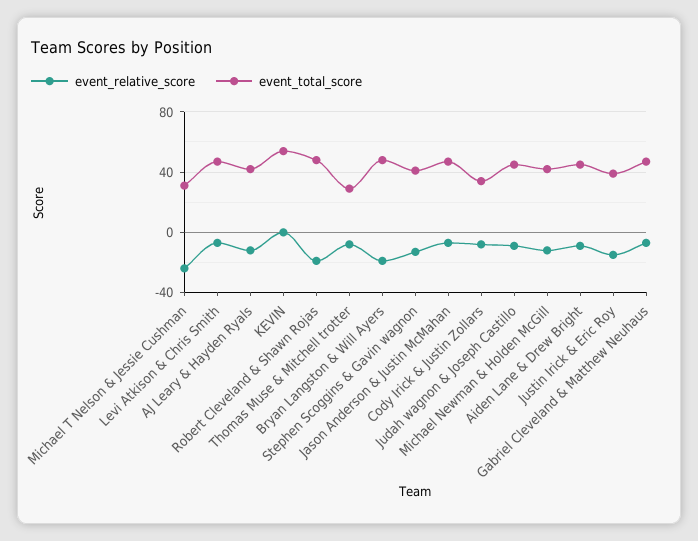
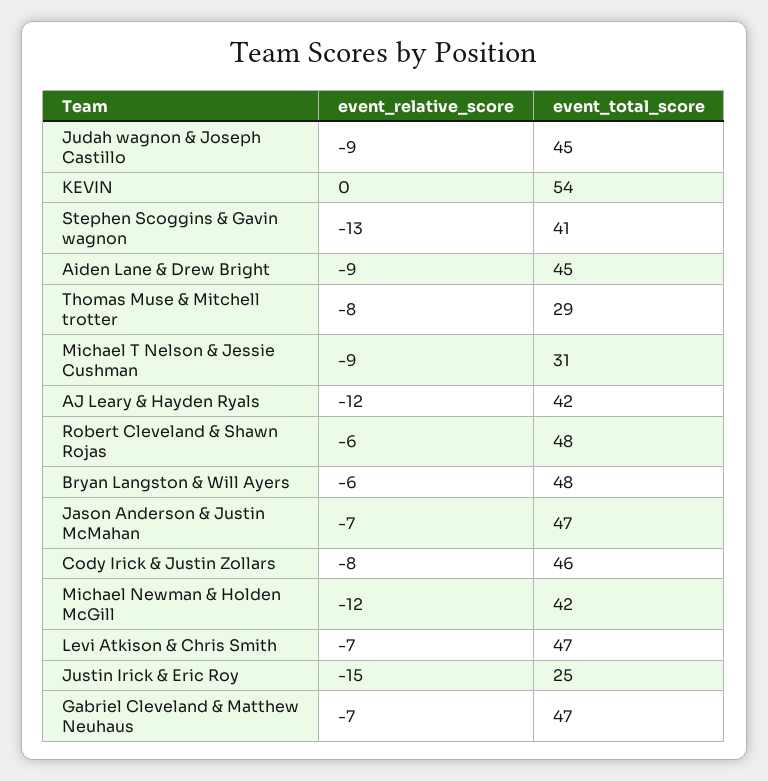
event_relative_score, Michael T Nelson & Jessie Cushman: -25 -> -9
event_relative_score, Robert Cleveland & Shawn Rojas: -20 -> -6
event_relative_score, Bryan Langston & Will Ayers: -20 -> -6
event_total_score, Cody Irick & Justin Zollars: 35 -> 46
event_total_score, Justin Irick & Eric Roy: 40 -> 25

